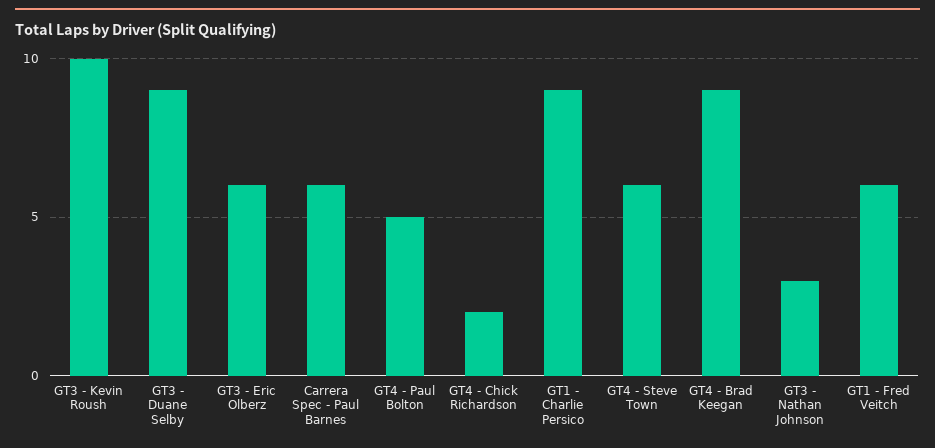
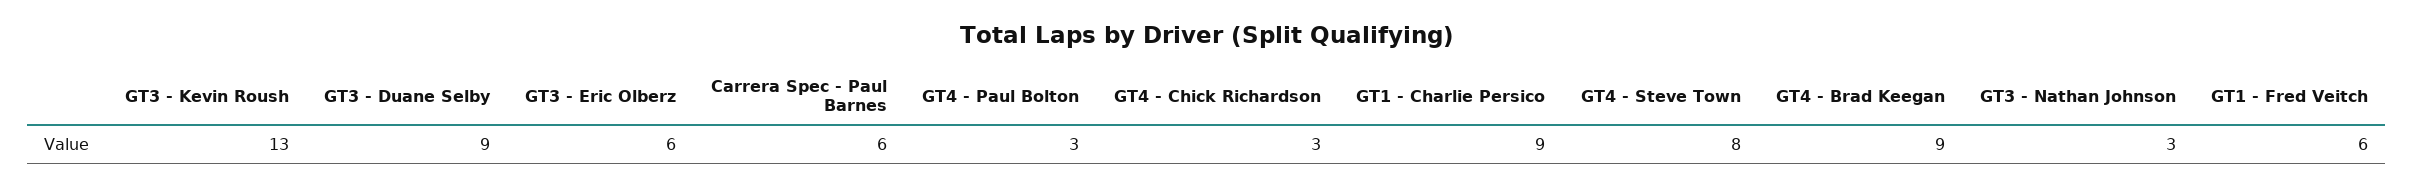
GT3 - Kevin Roush: 10 -> 13
GT4 - Paul Bolton: 5 -> 3
GT4 - Chick Richardson: 2 -> 3
GT4 - Steve Town: 6 -> 8

